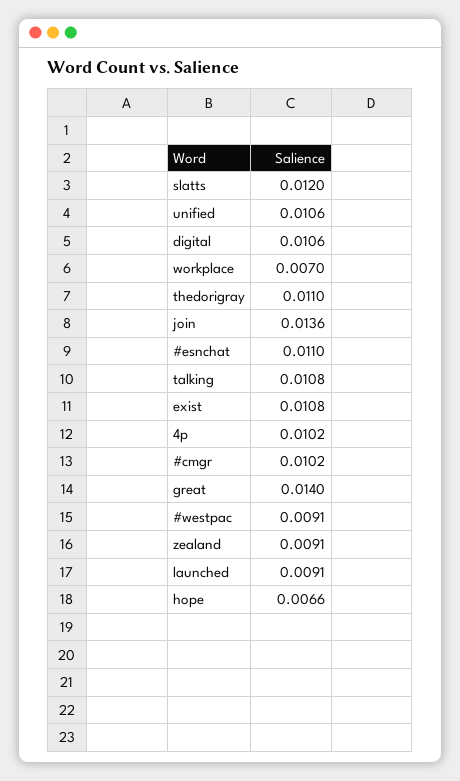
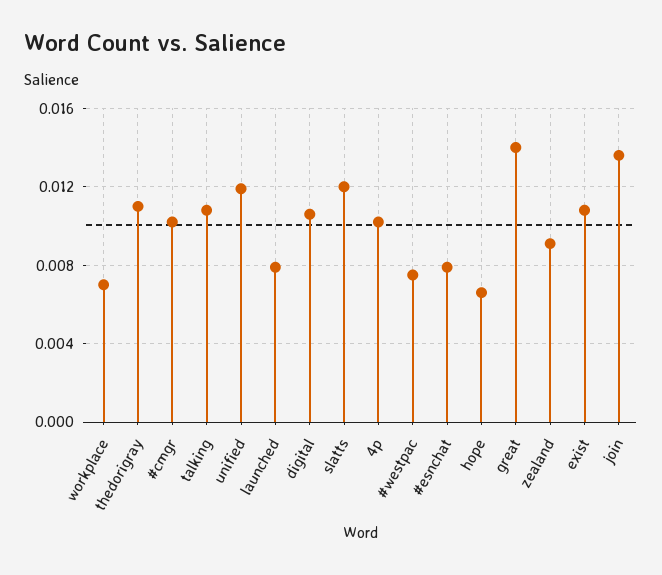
unified: 0.0106 -> 0.012
#esnchat: 0.011 -> 0.008
#westpac: 0.0091 -> 0.0075
launched: 0.0091 -> 0.008

